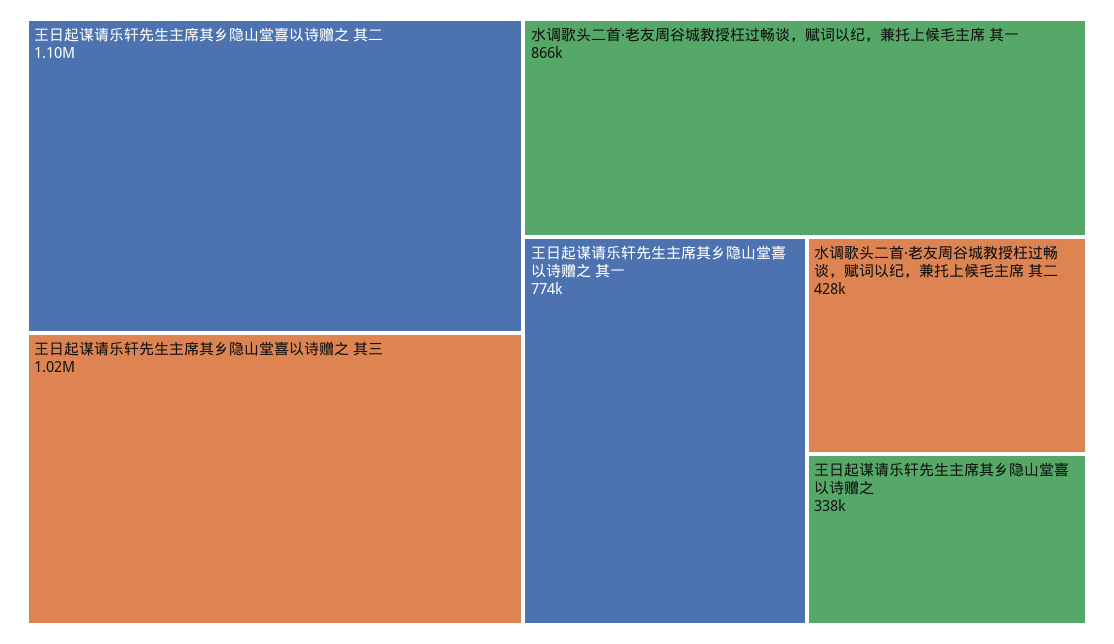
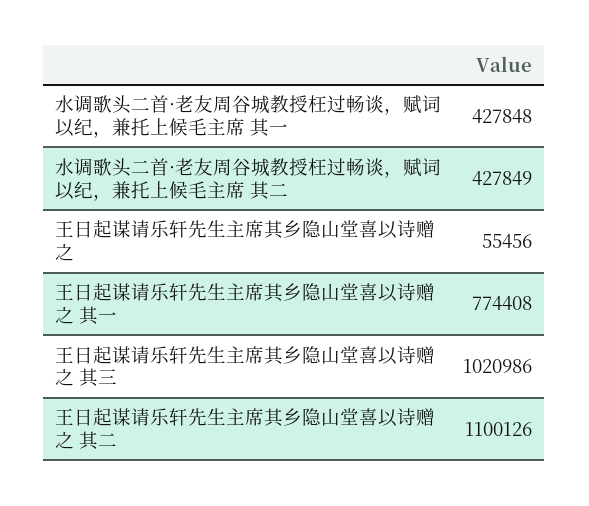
水调歌头二首·老友周谷城教授枉过畅谈，赋词以纪，兼托上候毛主席 其一: 866000 -> 427848
王日起谋请乐轩先生主席其乡隐山堂喜以诗赠之: 338000 -> 55456

